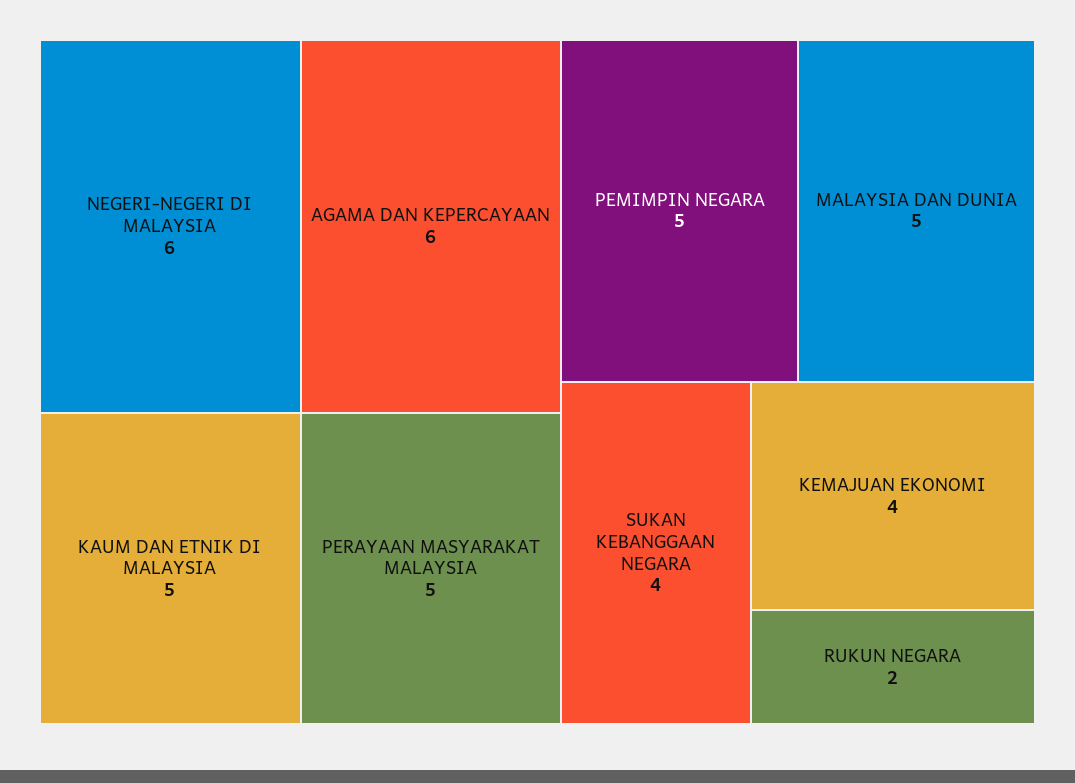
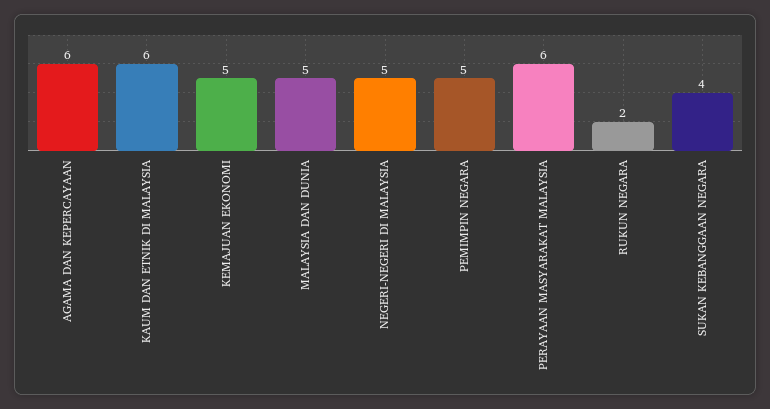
NEGERI-NEGERI DI MALAYSIA: 6 -> 5
KAUM DAN ETNIK DI MALAYSIA: 5 -> 6
PERAYAAN MASYARAKAT MALAYSIA: 5 -> 6
KEMAJUAN EKONOMI: 4 -> 5

